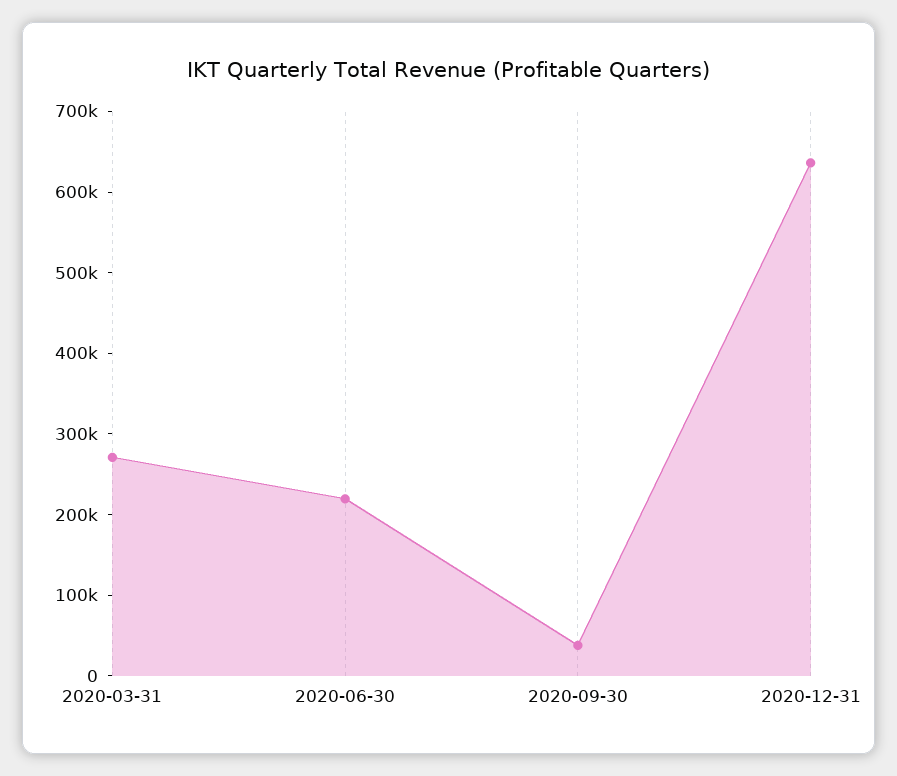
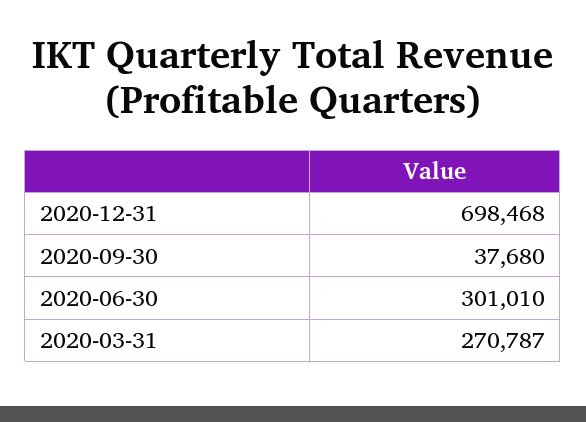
2020-06-30: 220000 -> 301010
2020-12-31: 640000 -> 698468

